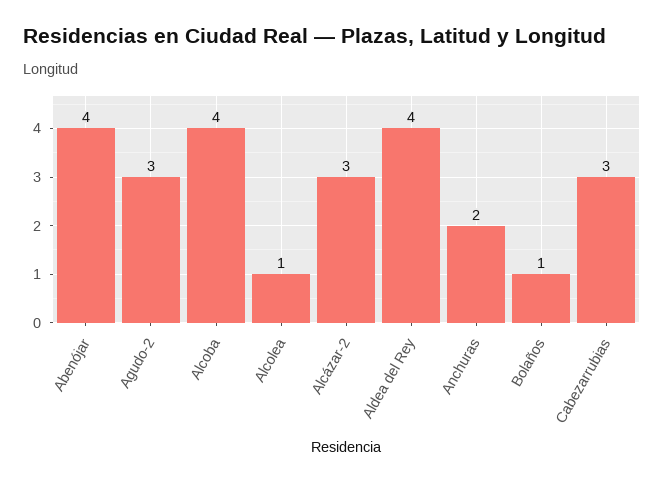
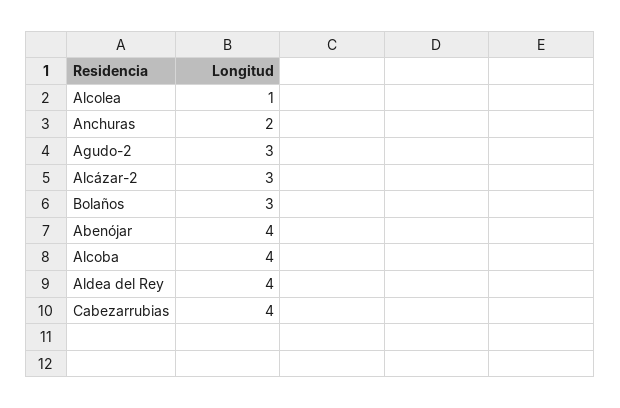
Bolaños: 1 -> 3
Cabezarrubias: 3 -> 4

